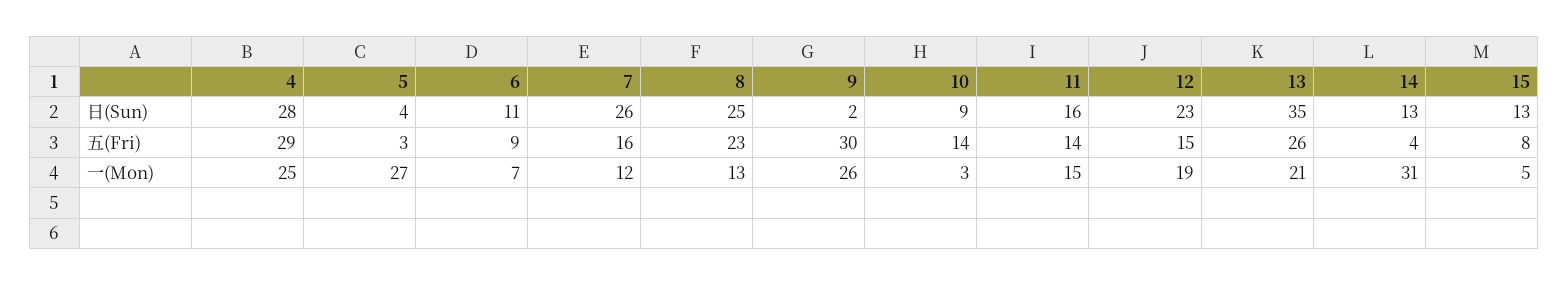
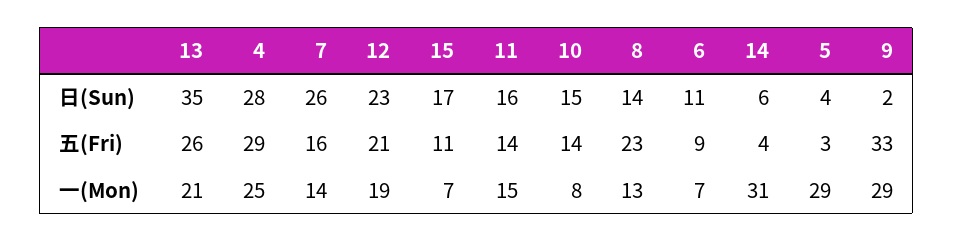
8, 日(Sun): 25 -> 14
10, 日(Sun): 9 -> 15
14, 日(Sun): 13 -> 6
15, 日(Sun): 13 -> 17
9, 五(Fri): 30 -> 33
12, 五(Fri): 15 -> 21
15, 五(Fri): 8 -> 11
5, 一(Mon): 27 -> 29
7, 一(Mon): 12 -> 14
9, 一(Mon): 26 -> 29
10, 一(Mon): 3 -> 8
15, 一(Mon): 5 -> 7

